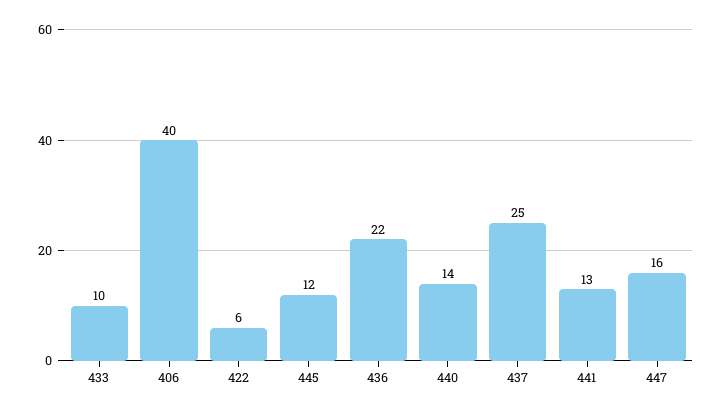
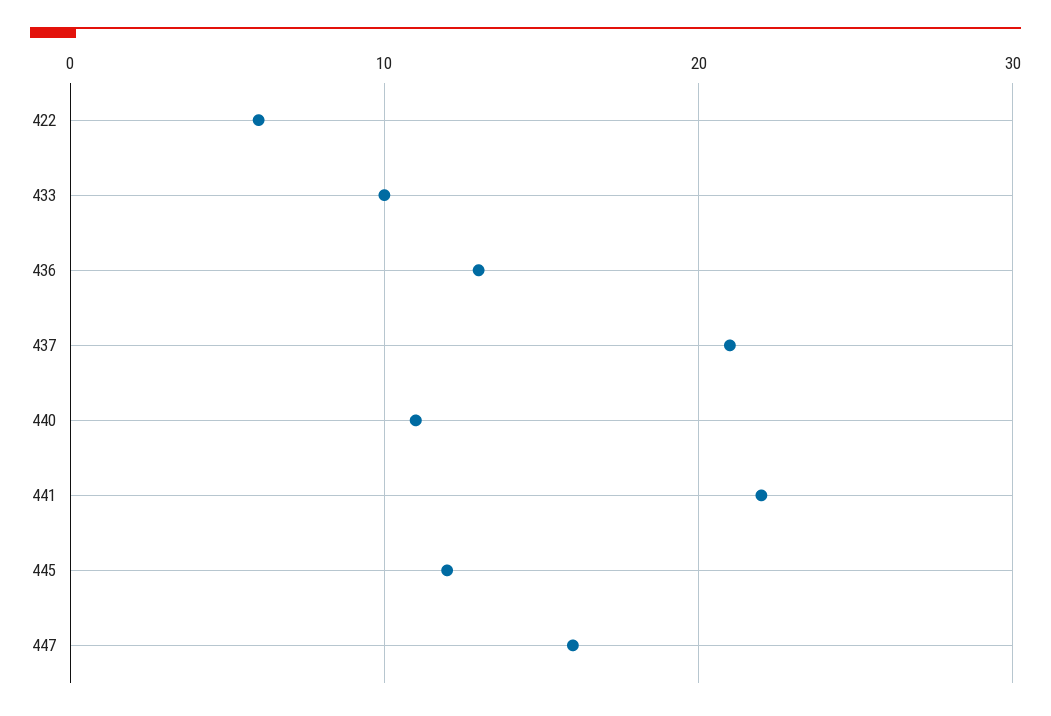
406: 40 -> none
436: 22 -> 13
440: 14 -> 11
437: 25 -> 21
441: 13 -> 22

